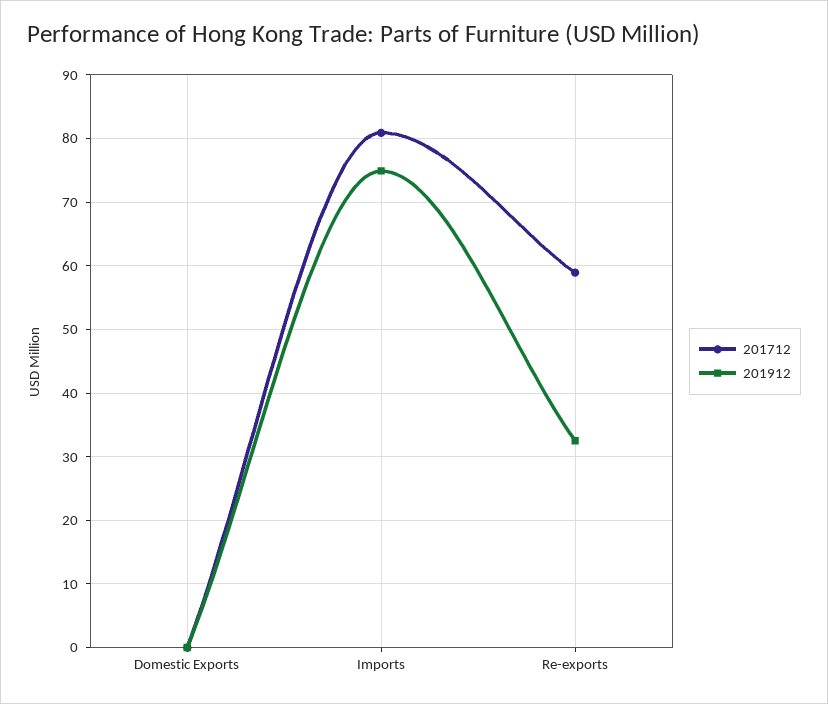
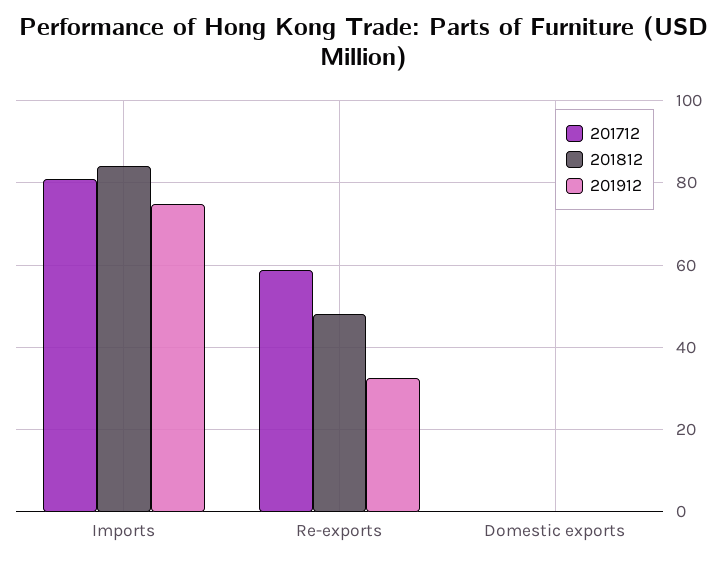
201812, Imports: none -> 84
201812, Re-exports: none -> 48
201812, Domestic Exports: none -> 0

